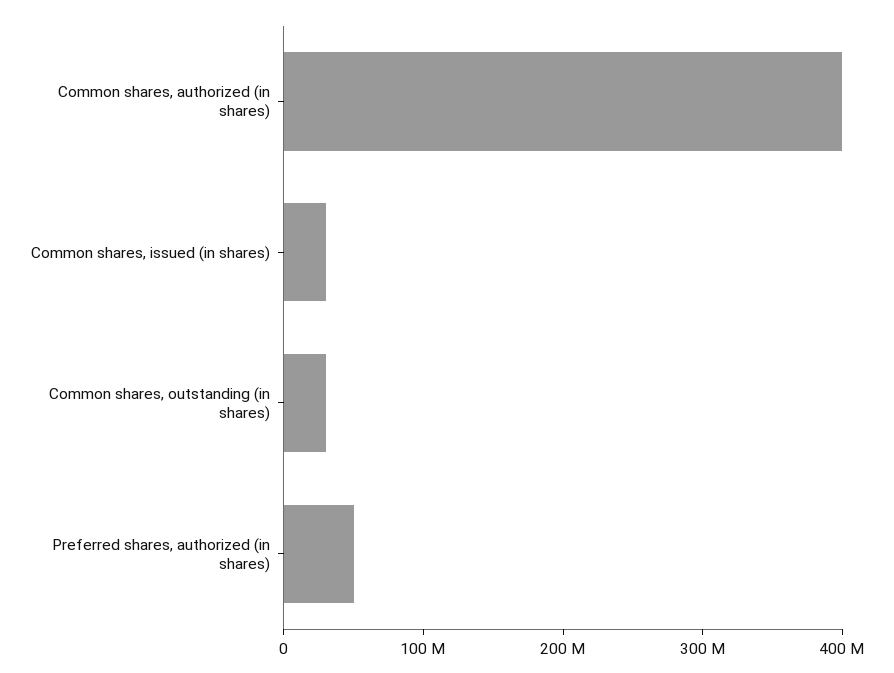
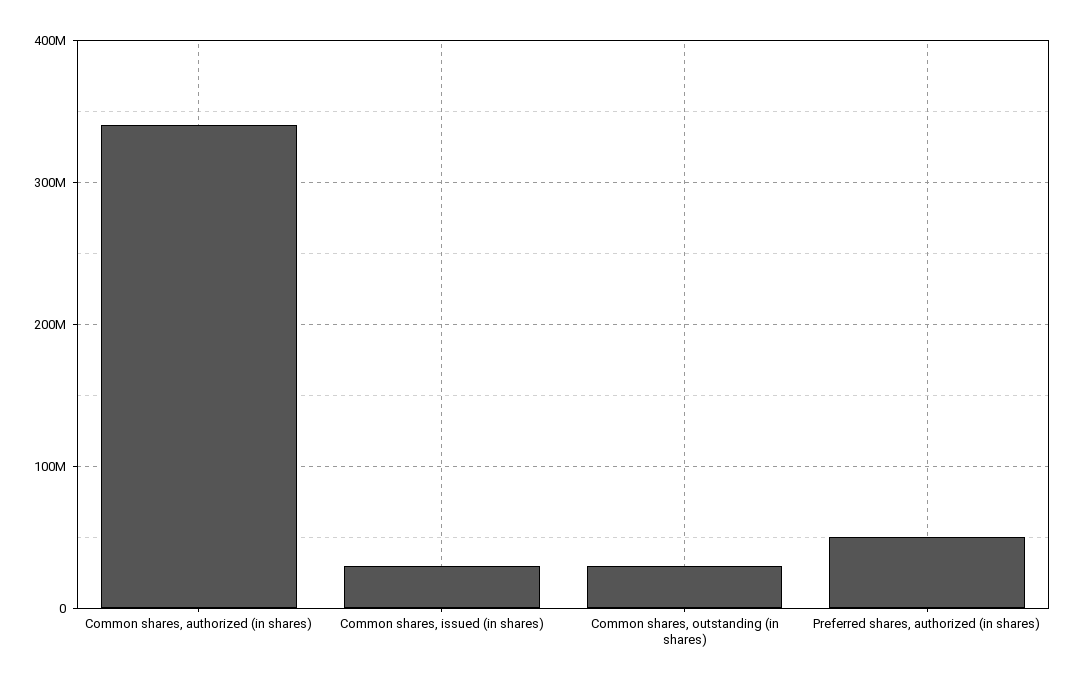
Common shares, authorized (in shares): 400000000 -> 340000000

